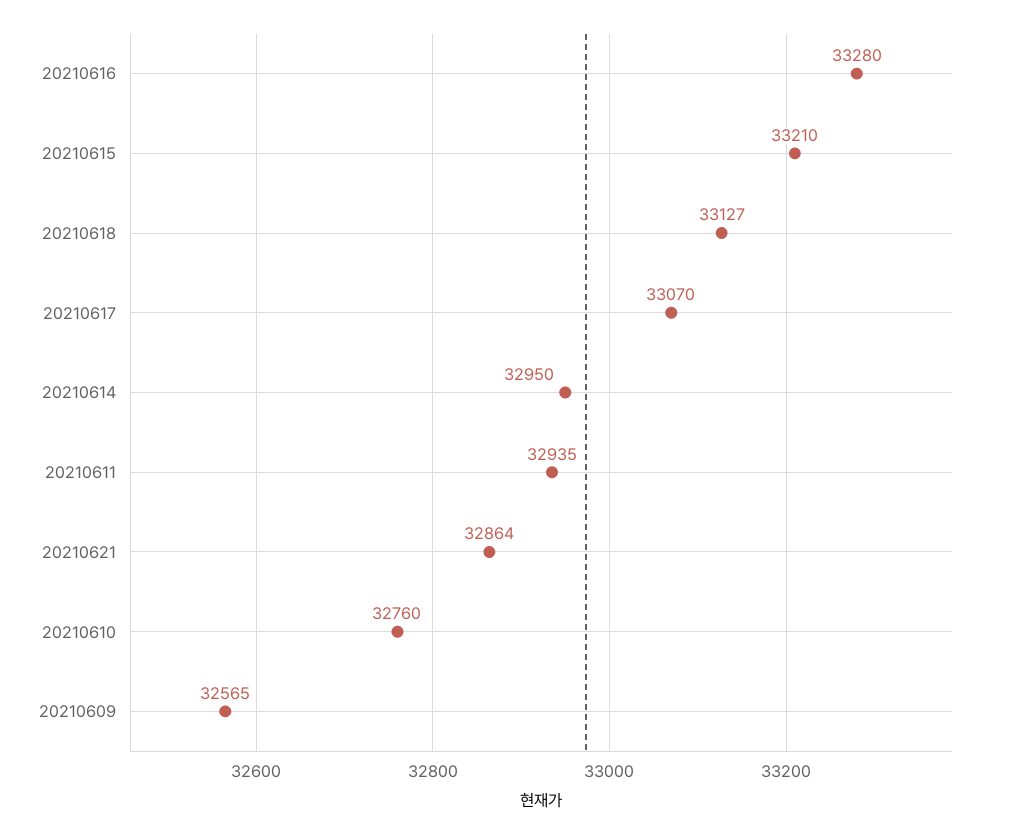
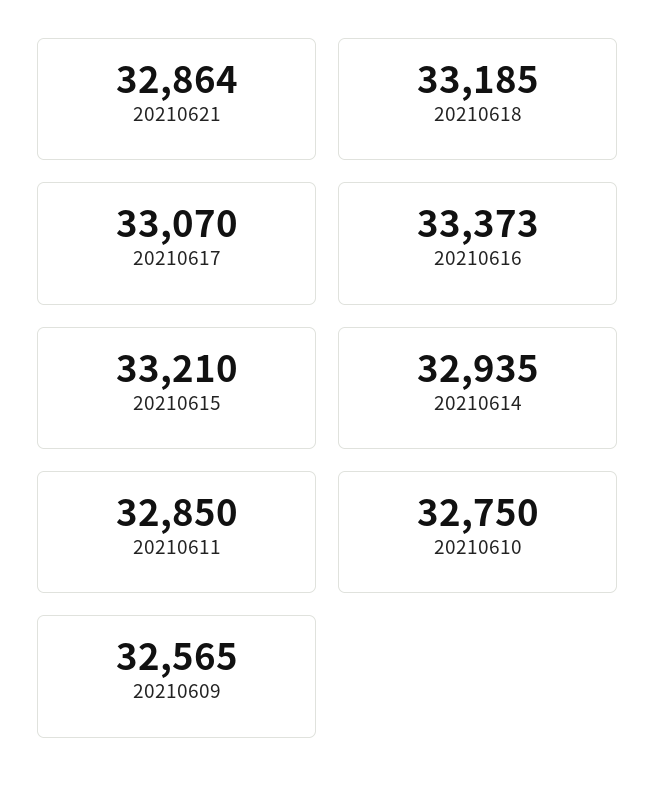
20210616: 33280 -> 33373
20210618: 33127 -> 33185
20210614: 32950 -> 32935
20210611: 32935 -> 32850
20210610: 32760 -> 32750

